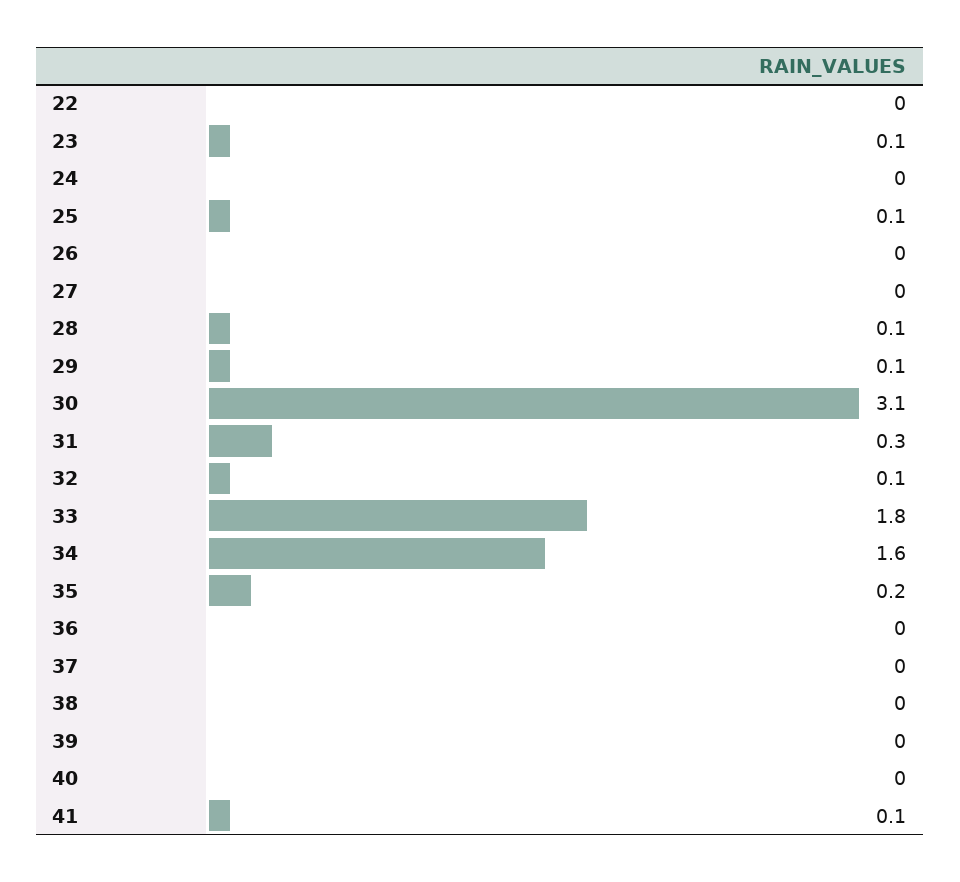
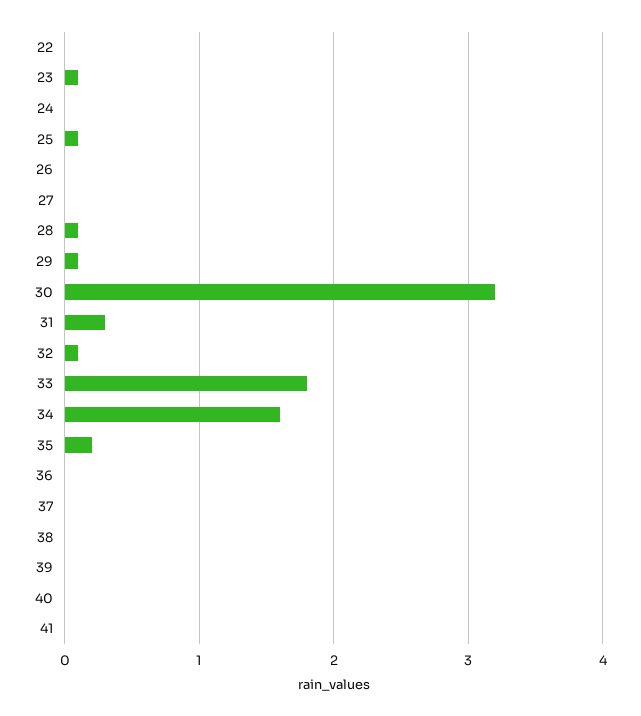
30: 3.1 -> 3.2
41: 0.1 -> 0

